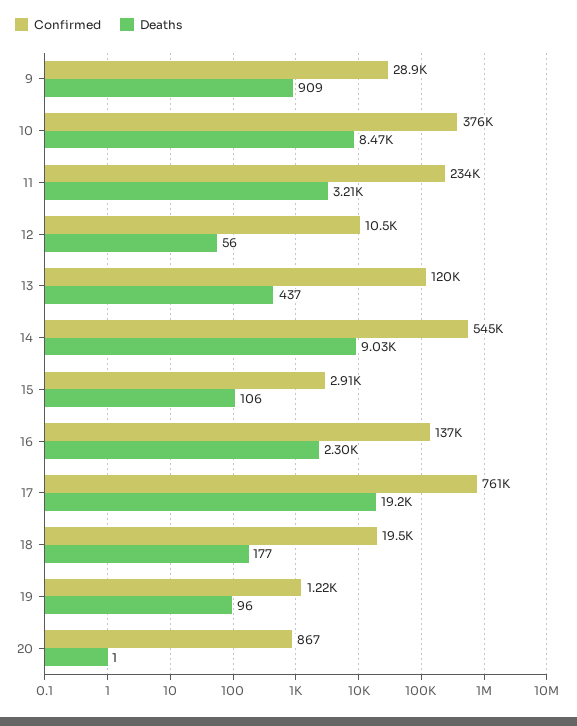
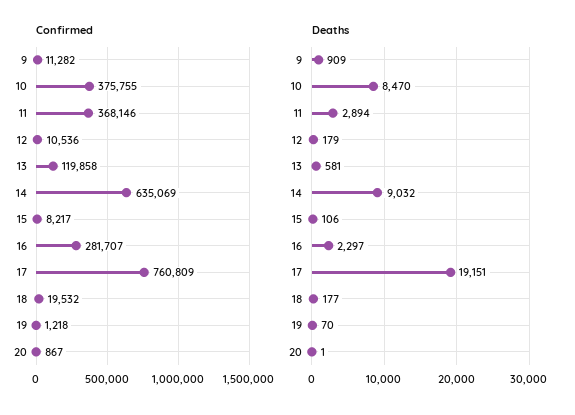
Confirmed, 9: 28900 -> 11282
Confirmed, 11: 234000 -> 368146
Deaths, 11: 3210 -> 2894
Deaths, 12: 56 -> 179
Deaths, 13: 437 -> 581
Confirmed, 14: 545000 -> 635069
Confirmed, 15: 2910 -> 8217
Confirmed, 16: 137000 -> 281707
Deaths, 19: 96 -> 70

